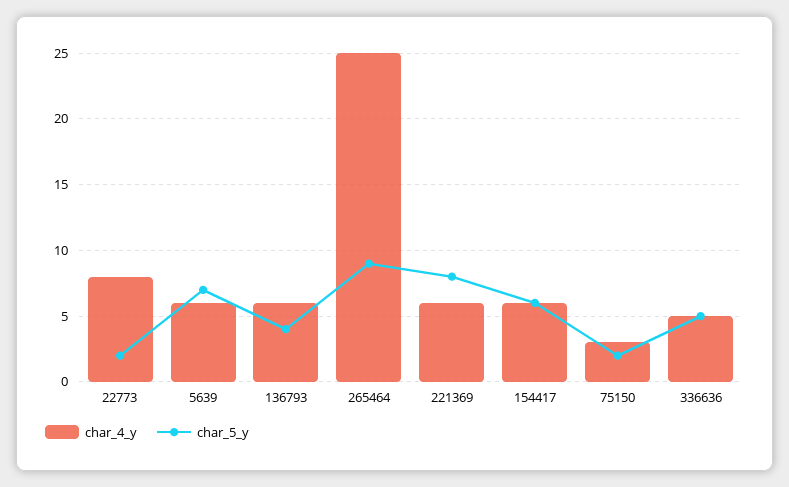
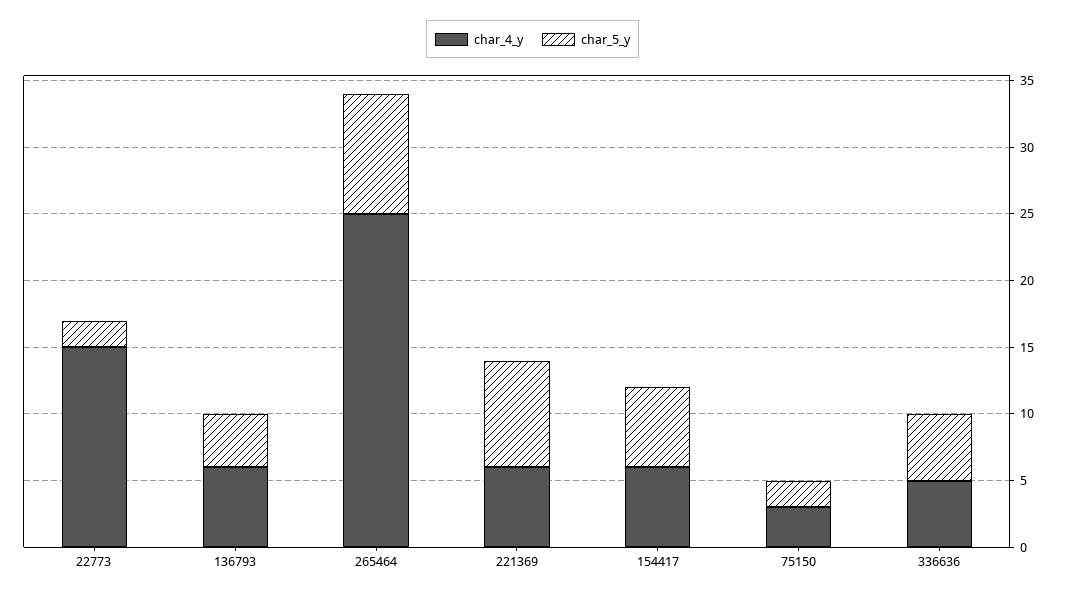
char_4_y, 22773: 8 -> 15
char_4_y, 5639: 6 -> none
char_5_y, 5639: 7 -> none

